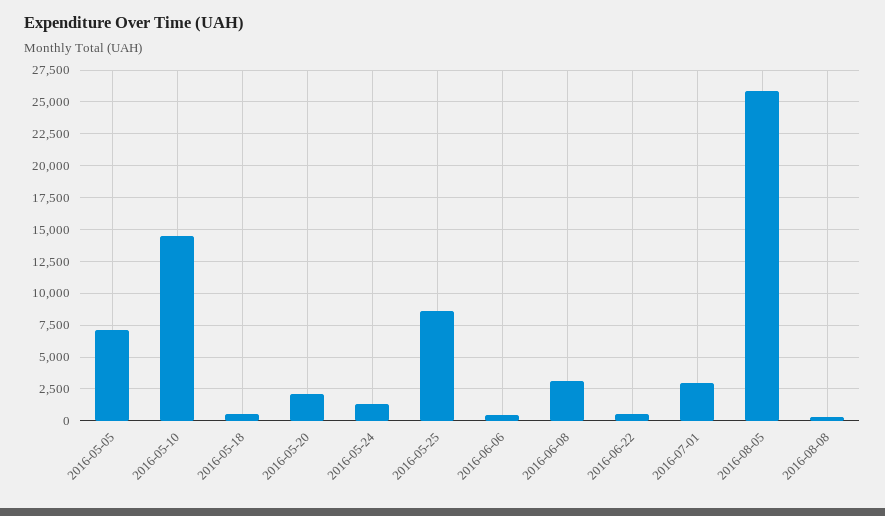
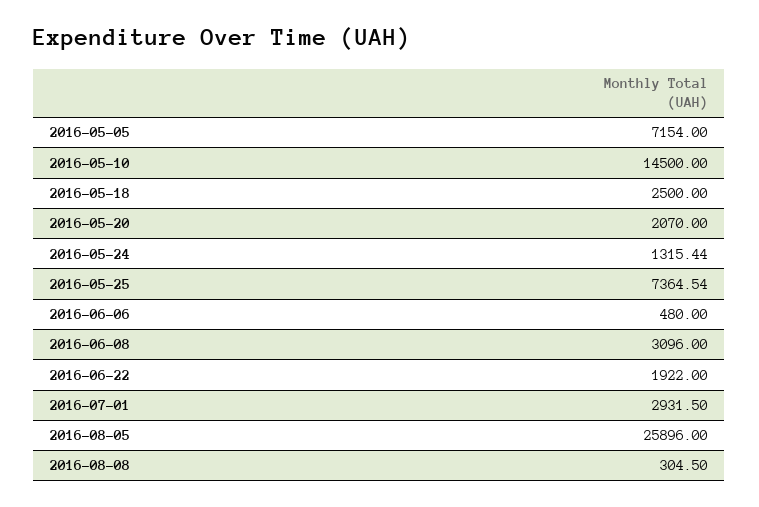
2016-05-18: 500 -> 2500
2016-05-25: 8500 -> 7364.54
2016-06-22: 500 -> 1922

